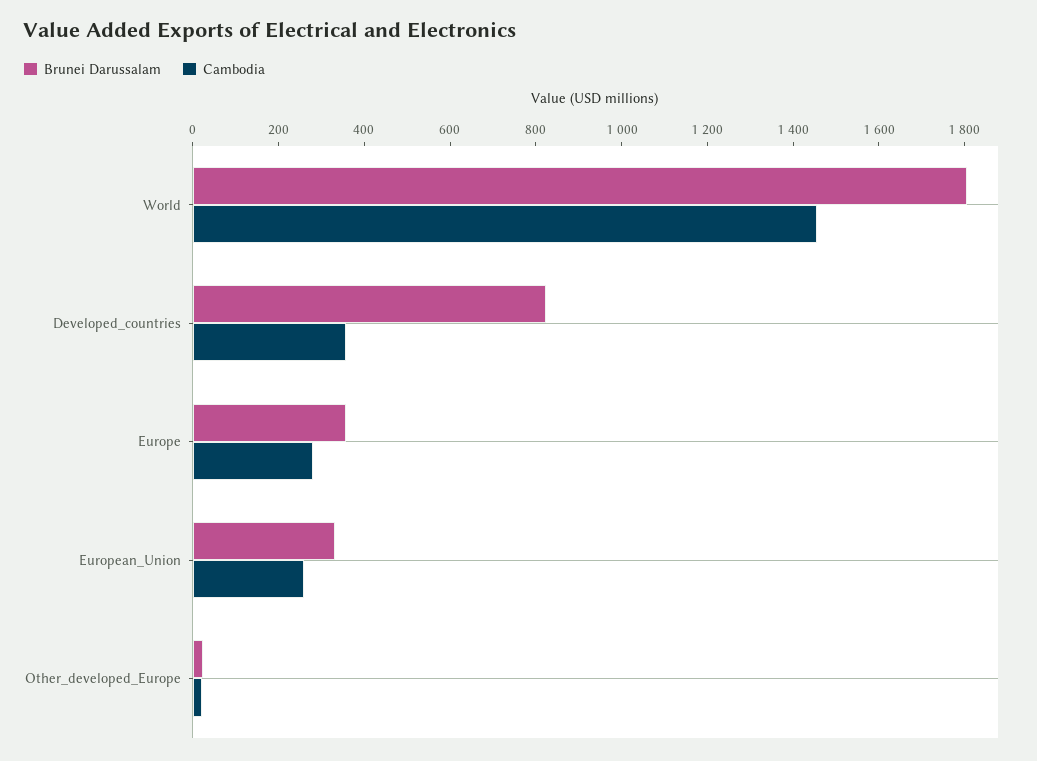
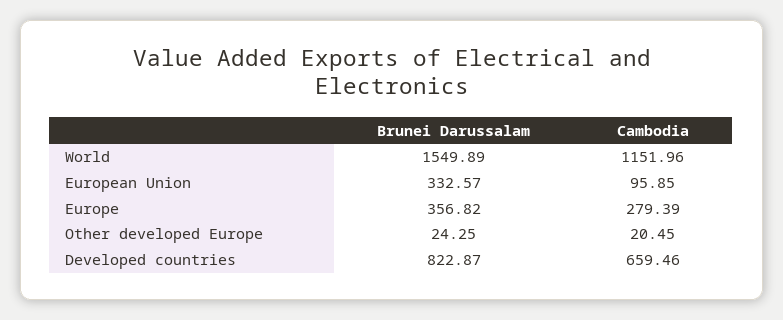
Brunei Darussalam, World: 1800 -> 1549.89
Cambodia, World: 1450 -> 1151.96
Cambodia, Developed_countries: 350 -> 659.46
Cambodia, European_Union: 250 -> 95.85

